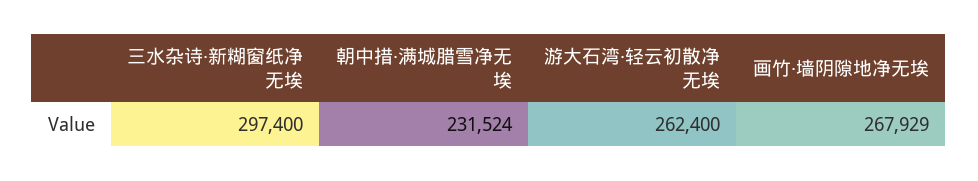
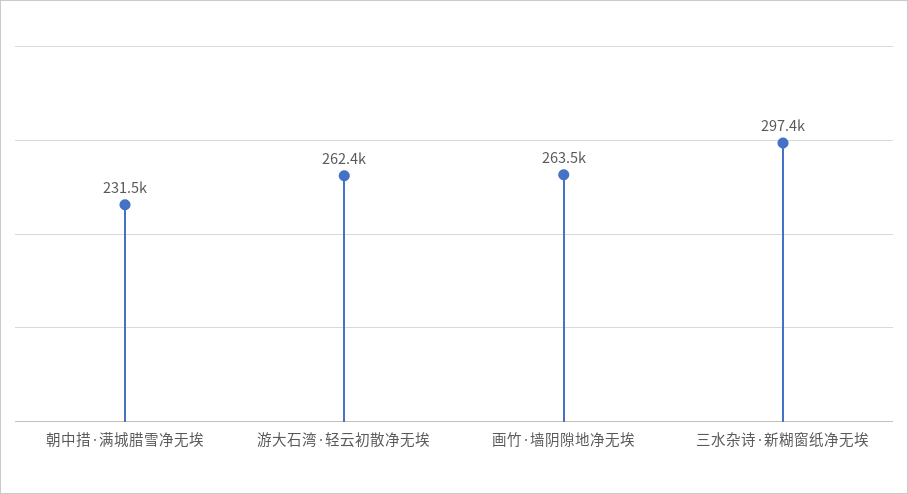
画竹·墙阴隙地净无埃: 267929 -> 263500

